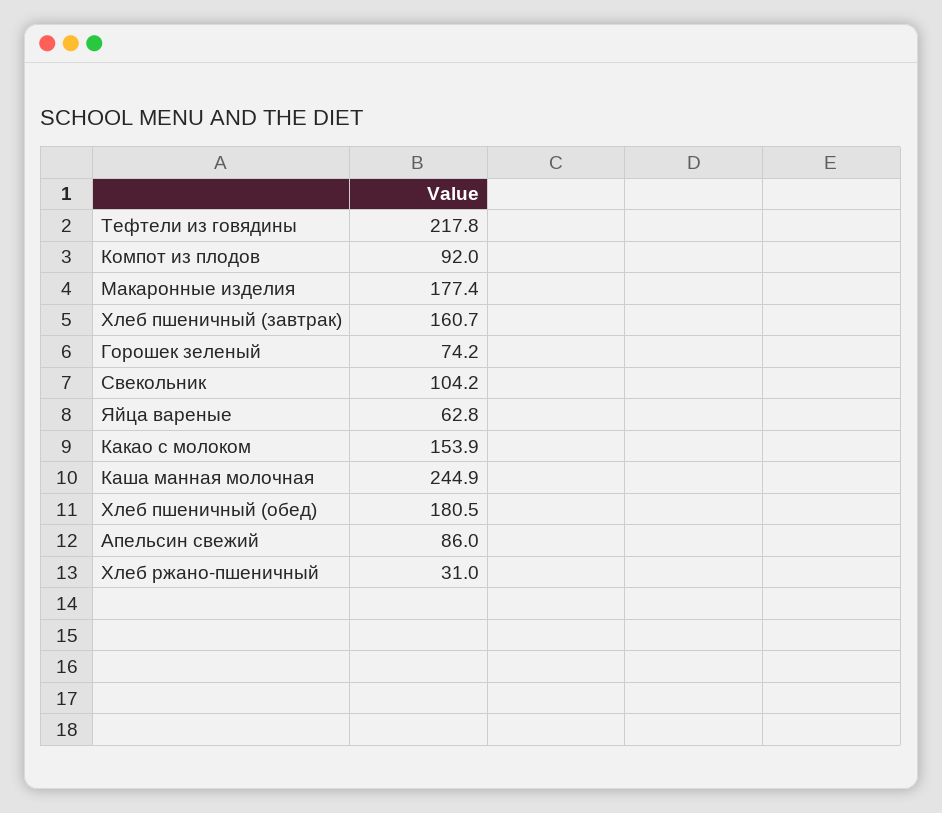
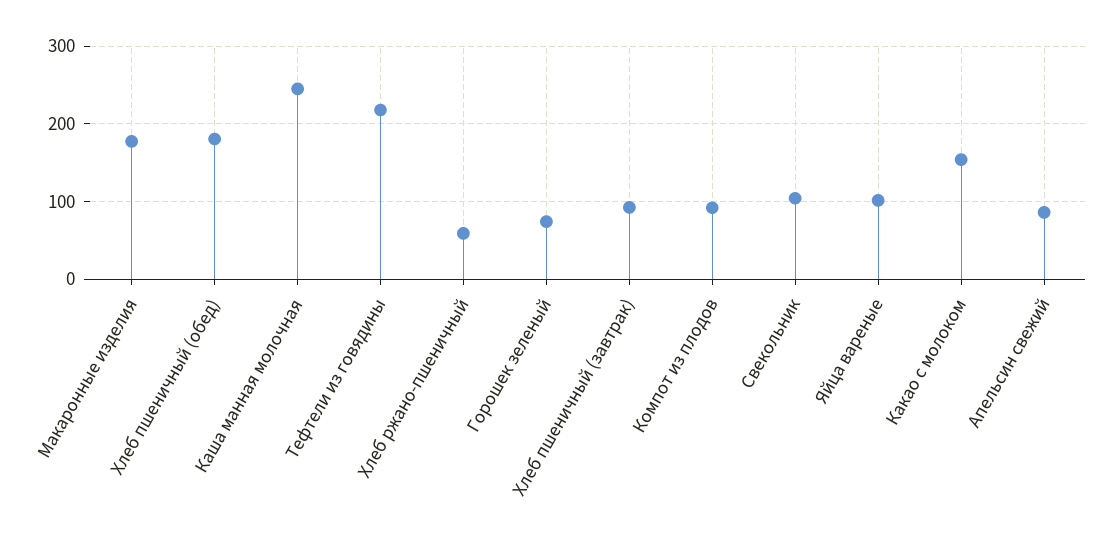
Хлеб пшеничный (завтрак): 160.7 -> 90
Яйца вареные: 62.8 -> 100
Хлеб ржано-пшеничный: 31 -> 60

